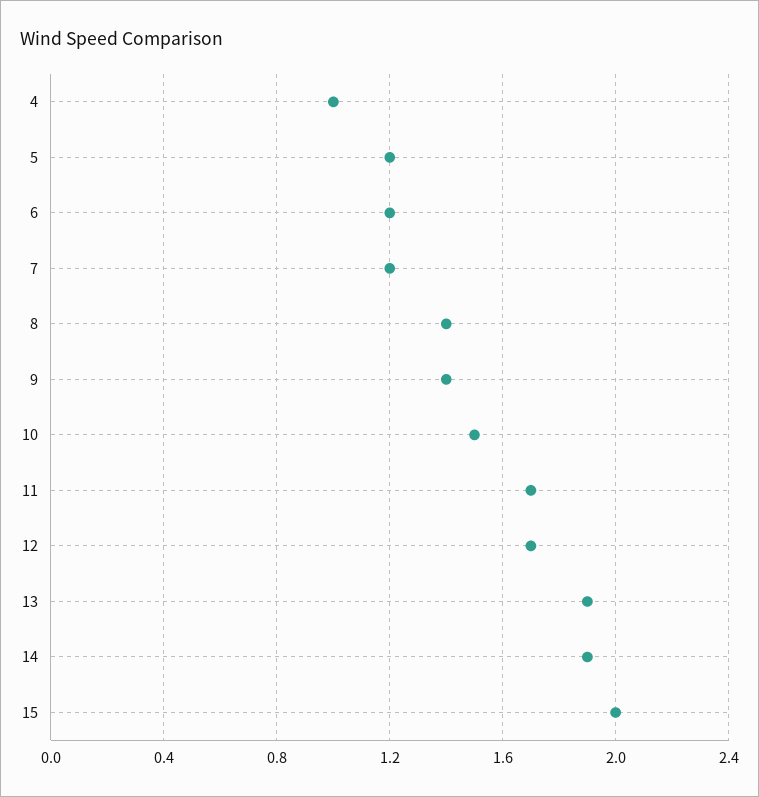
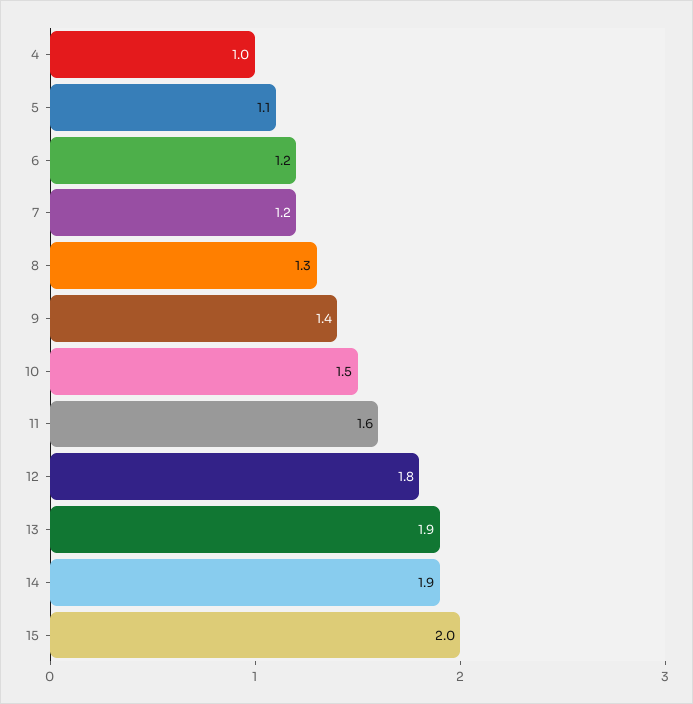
5: 1.2 -> 1.1
8: 1.4 -> 1.3
11: 1.7 -> 1.6
12: 1.7 -> 1.8

